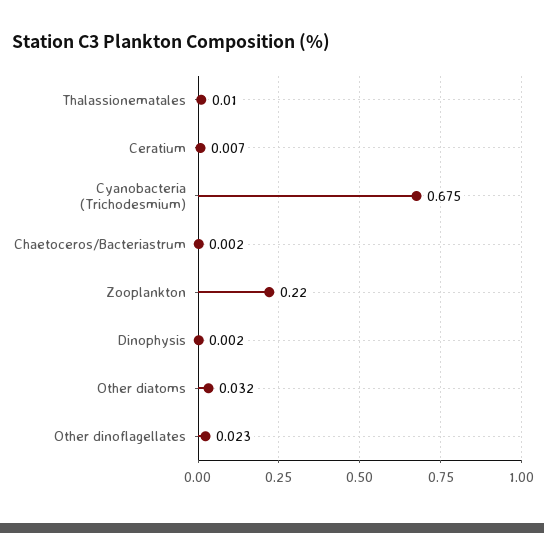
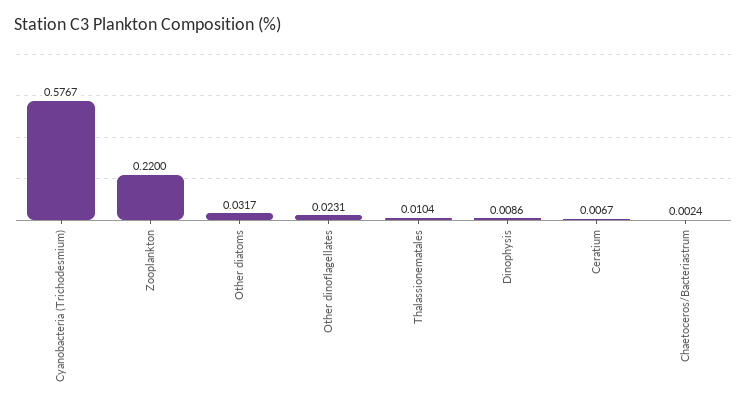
Cyanobacteria (Trichodesmium): 0.675 -> 0.5767
Dinophysis: 0.002 -> 0.0086

